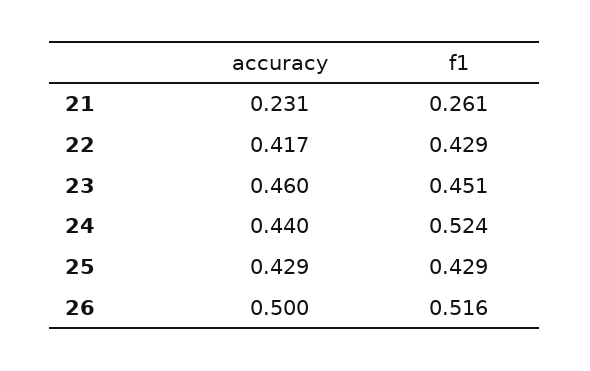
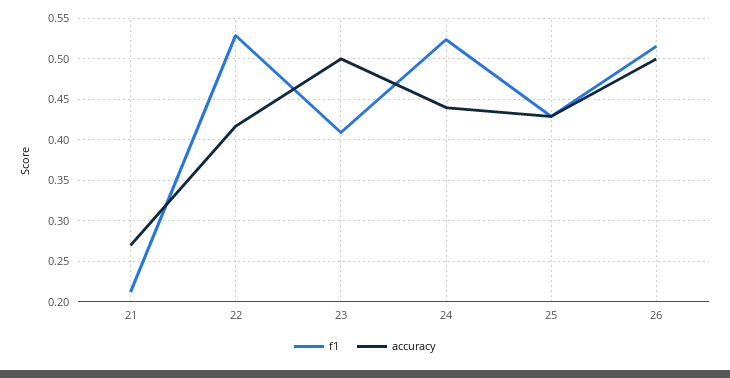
accuracy, 21: 0.231 -> 0.27
f1, 21: 0.261 -> 0.21
f1, 22: 0.429 -> 0.53
accuracy, 23: 0.46 -> 0.5
f1, 23: 0.451 -> 0.41

